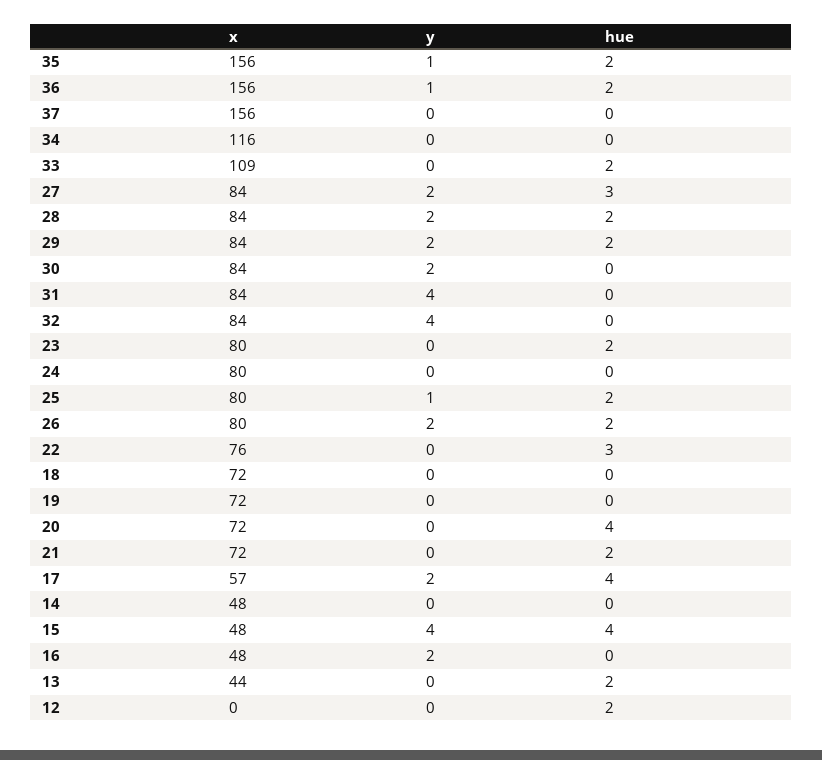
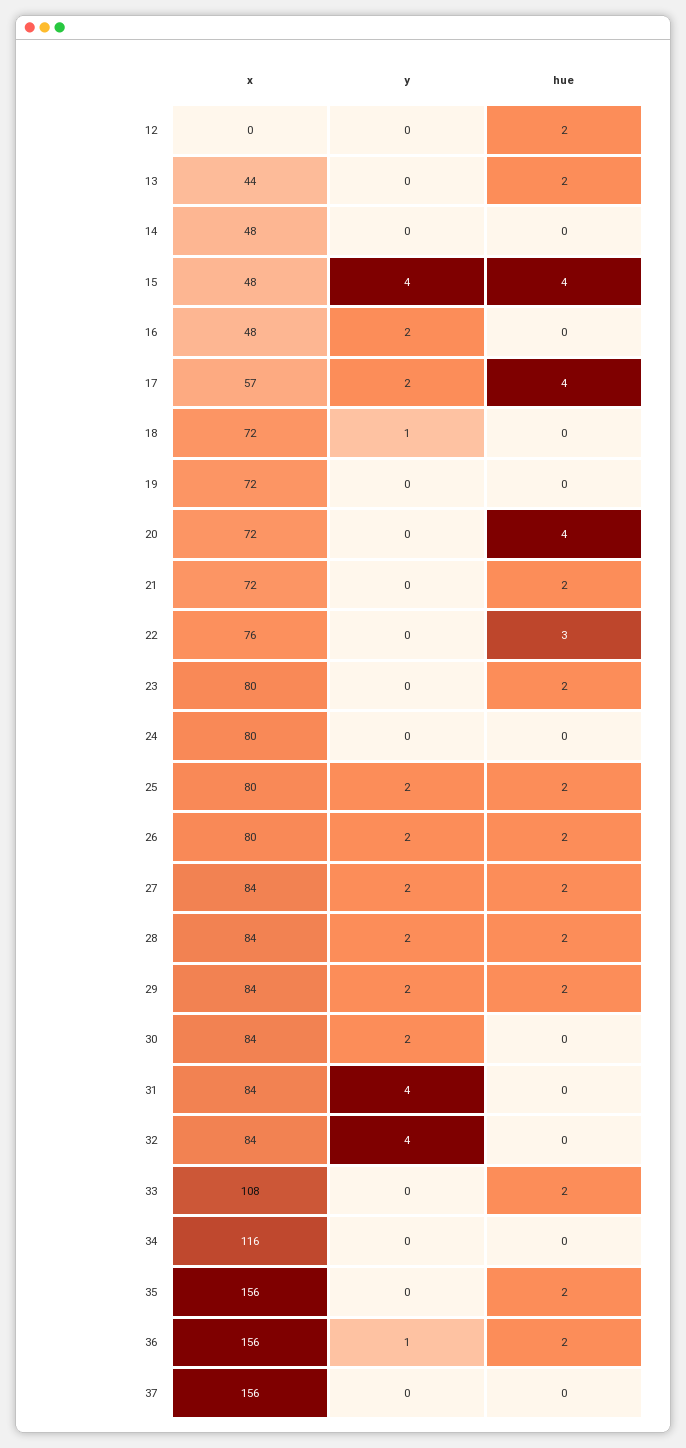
y, 35: 1 -> 0
x, 33: 109 -> 108
hue, 27: 3 -> 2
y, 25: 1 -> 2
y, 18: 0 -> 1

